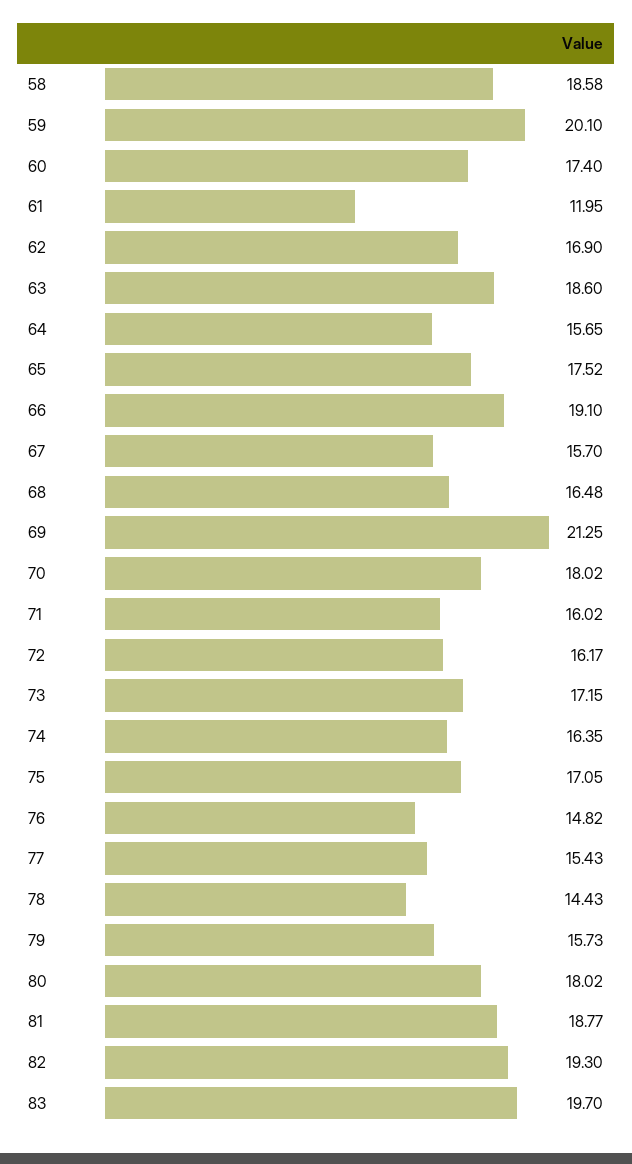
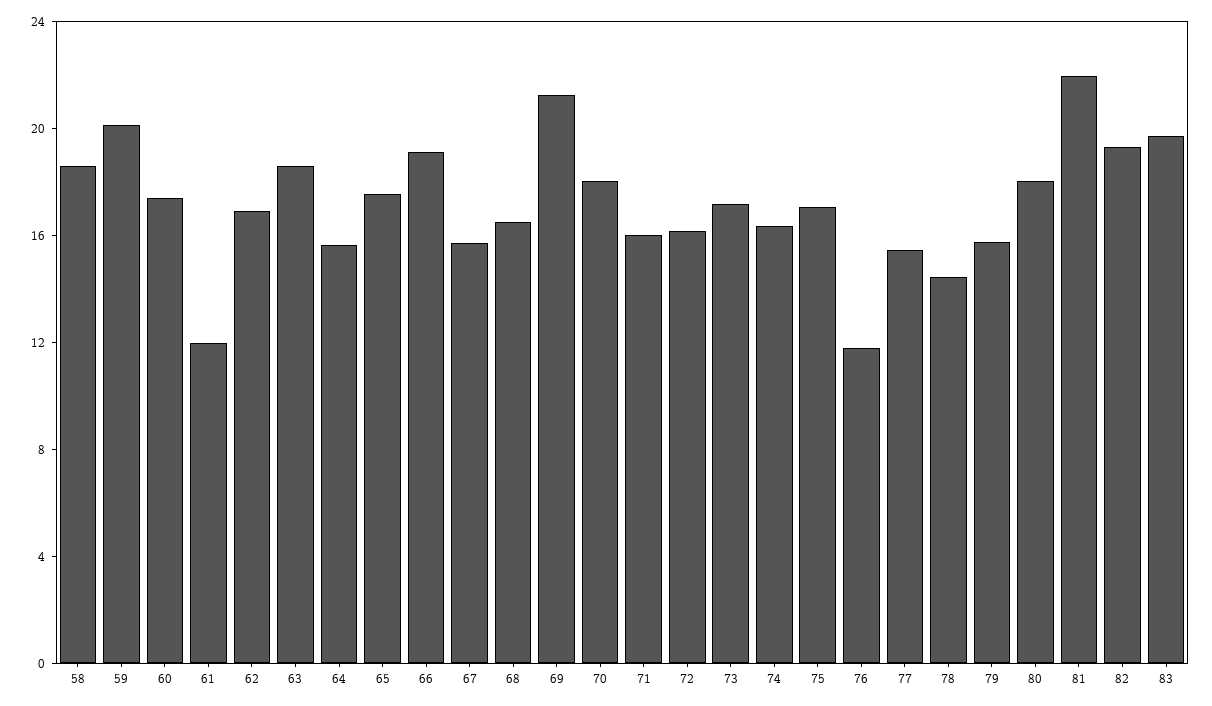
76: 14.82 -> 12
81: 18.77 -> 22

